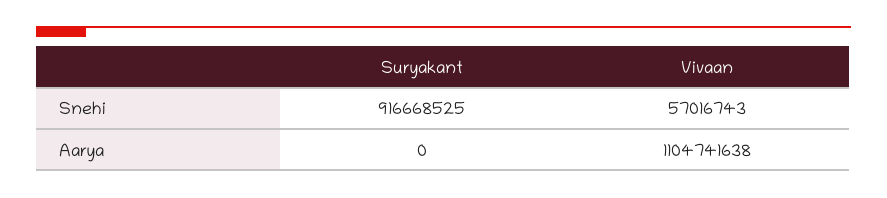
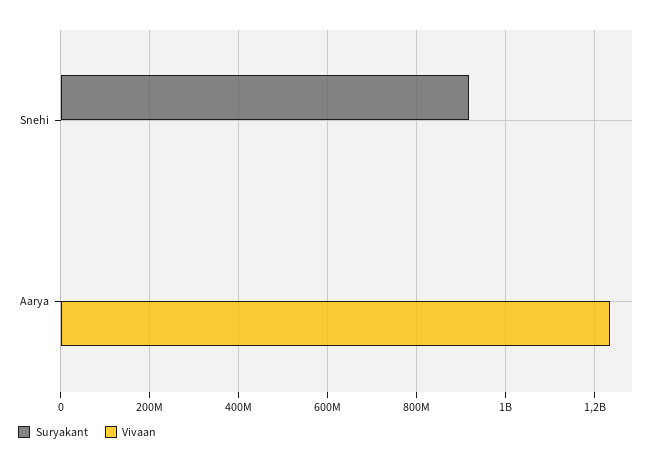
Vivaan, Snehi: 57016743 -> 0
Vivaan, Aarya: 1104741638 -> 1240000000

